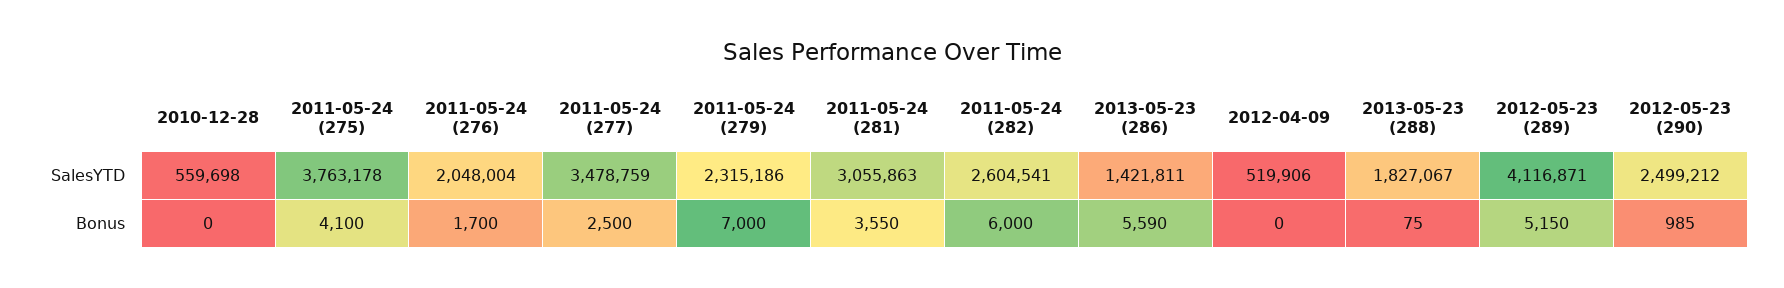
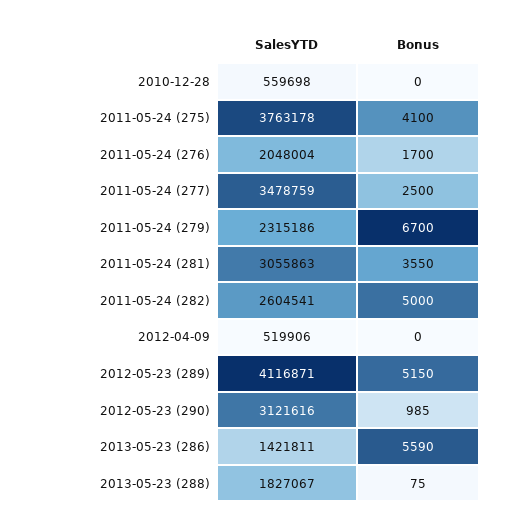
2012-05-23 (290), SalesYTD: 2499212 -> 3121616
2011-05-24 (279), Bonus: 7000 -> 6700
2011-05-24 (282), Bonus: 6000 -> 5000

